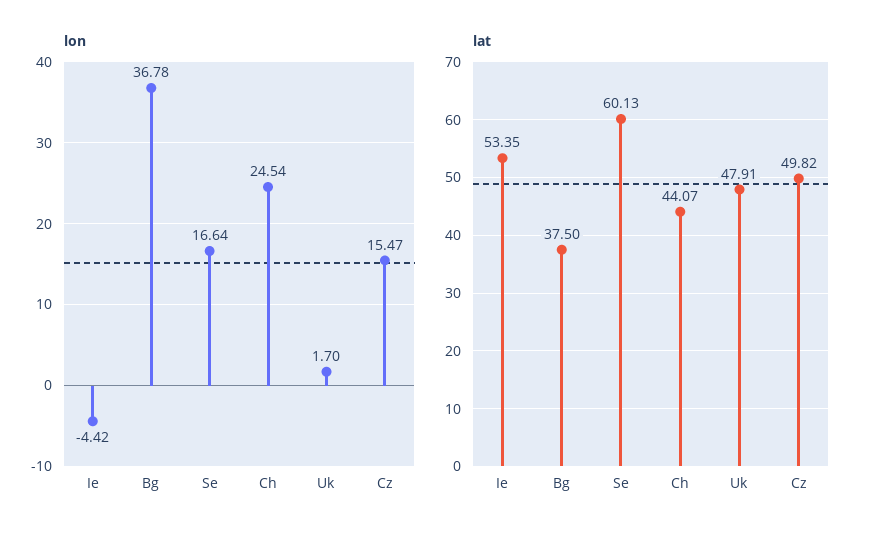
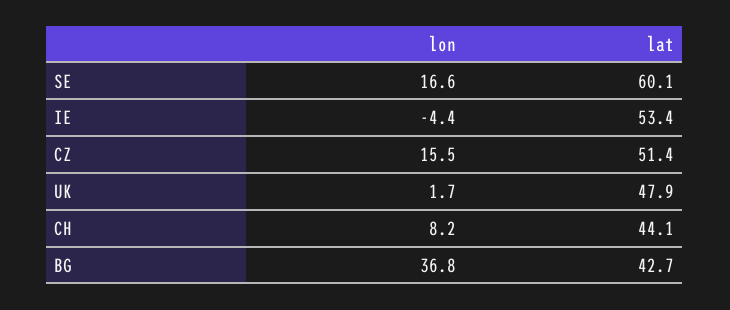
lon, Ch: 24.54 -> 8.2
lat, Bg: 37.5 -> 42.7
lat, Cz: 49.82 -> 51.4

